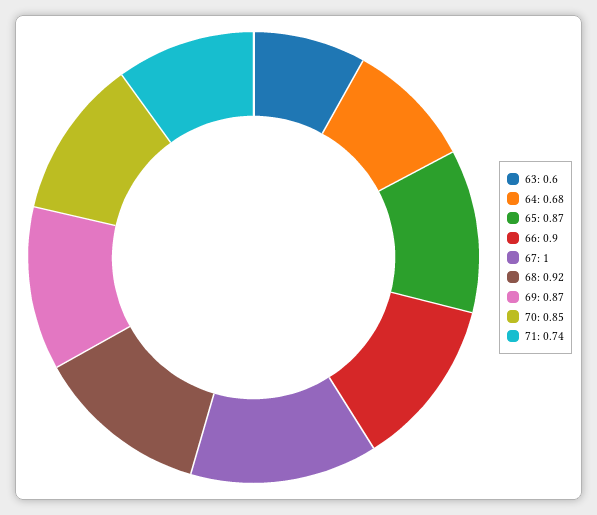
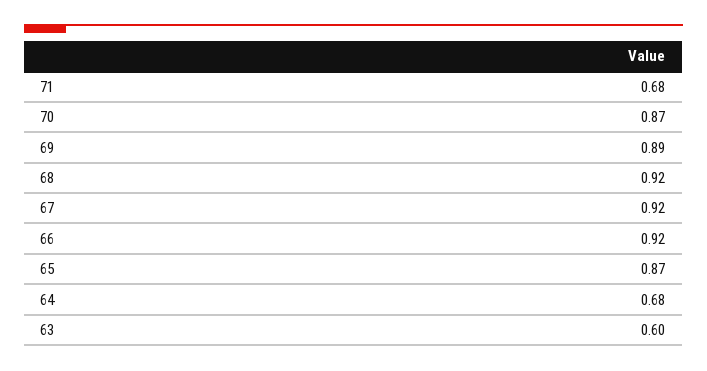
66: 0.9 -> 0.92
67: 1 -> 0.92
69: 0.87 -> 0.89
70: 0.85 -> 0.87
71: 0.74 -> 0.68

